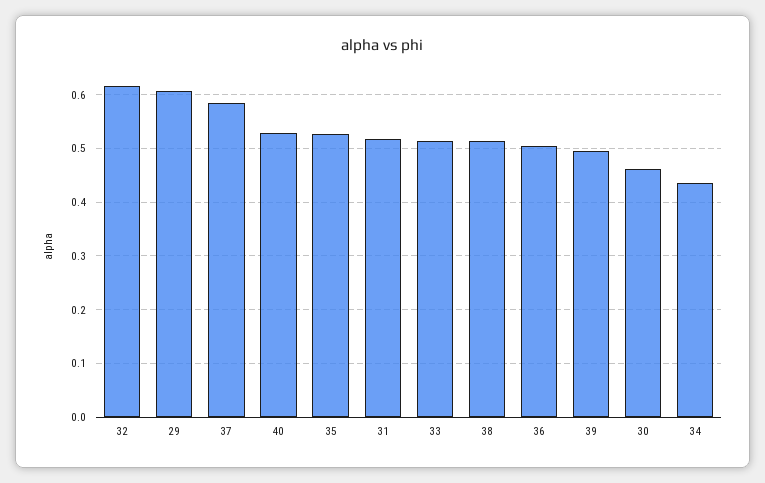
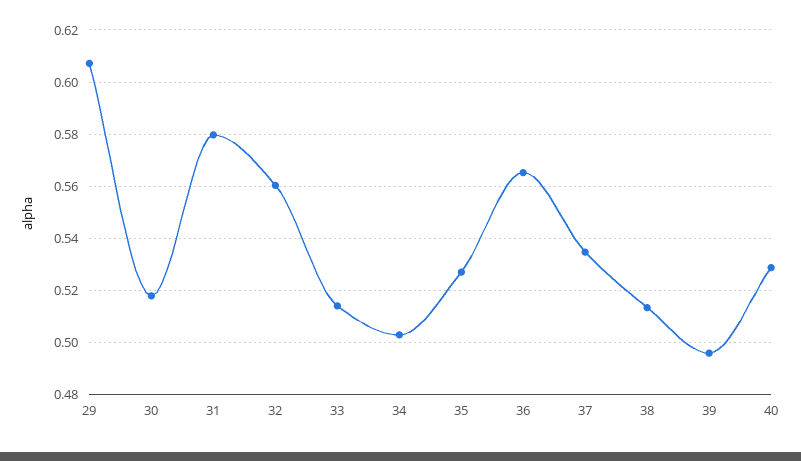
32: 0.62 -> 0.56
37: 0.58 -> 0.535
31: 0.52 -> 0.58
36: 0.5 -> 0.565
30: 0.46 -> 0.5175
34: 0.44 -> 0.5025

